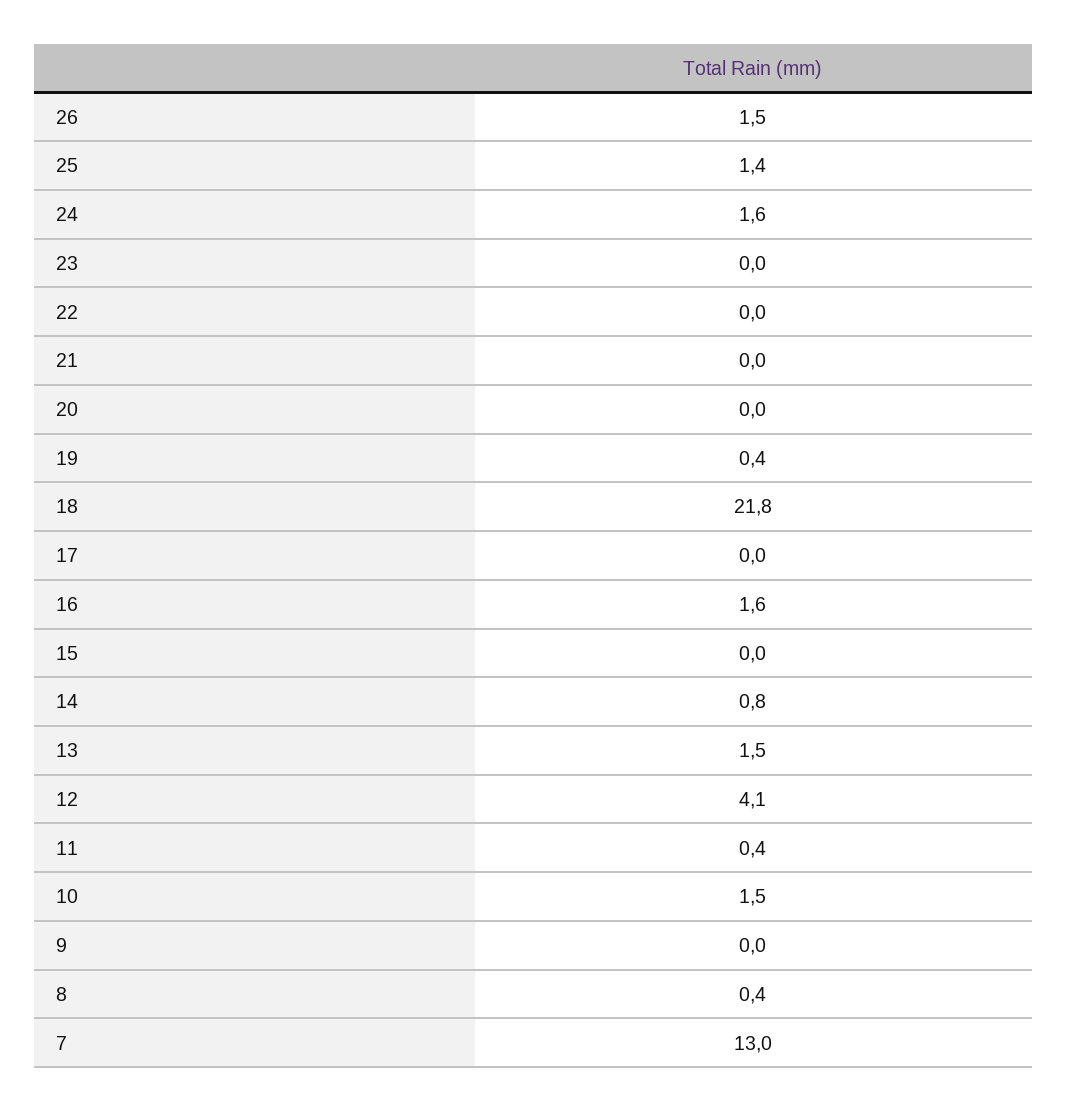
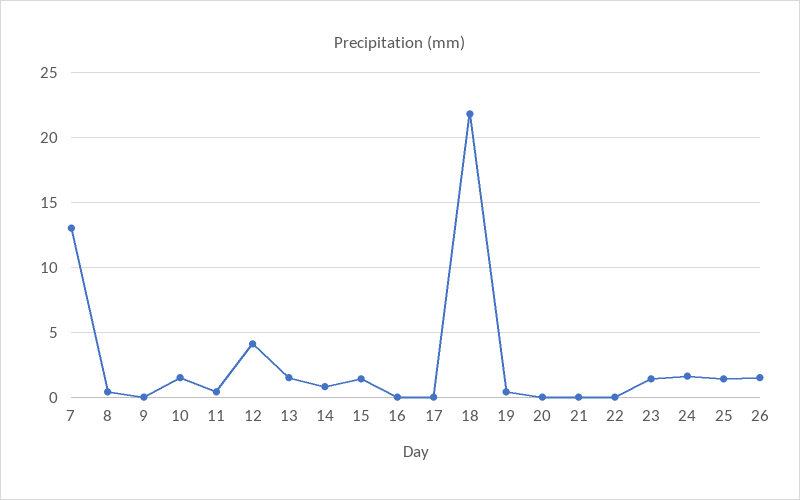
23: 0 -> 1.5
16: 1.6 -> 0
15: 0 -> 1.5

